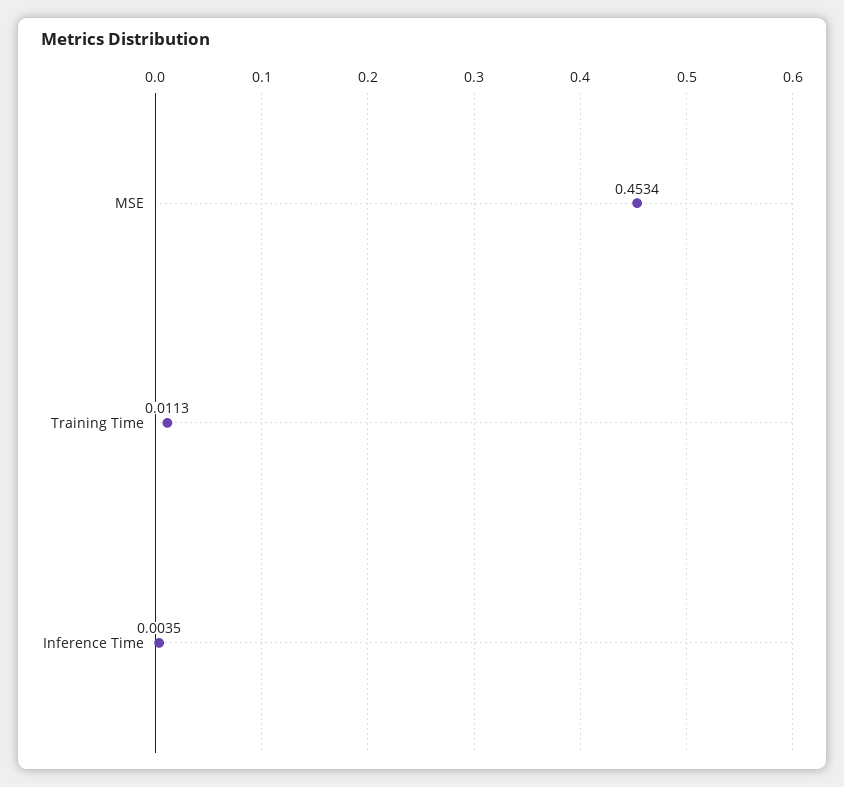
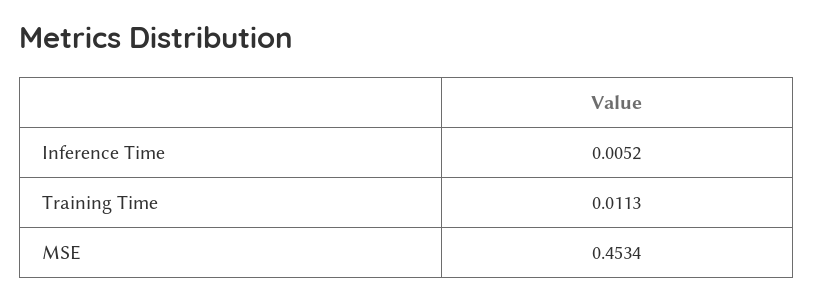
Inference Time: 0.0035 -> 0.0052

